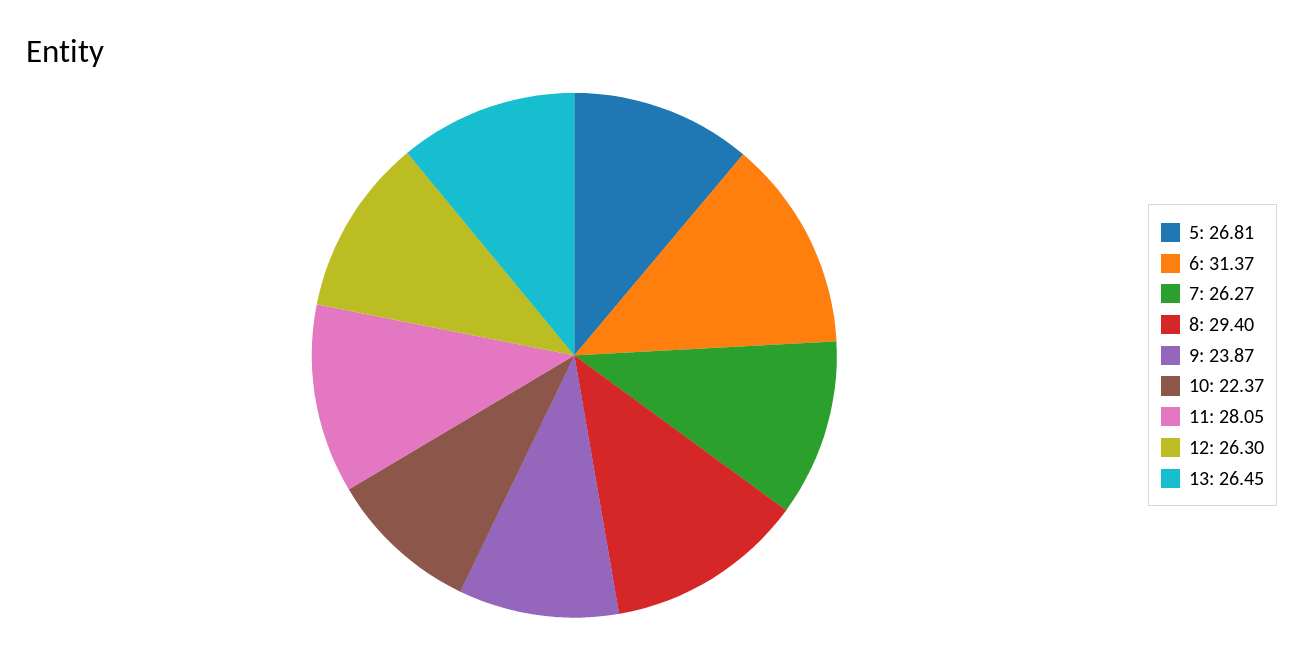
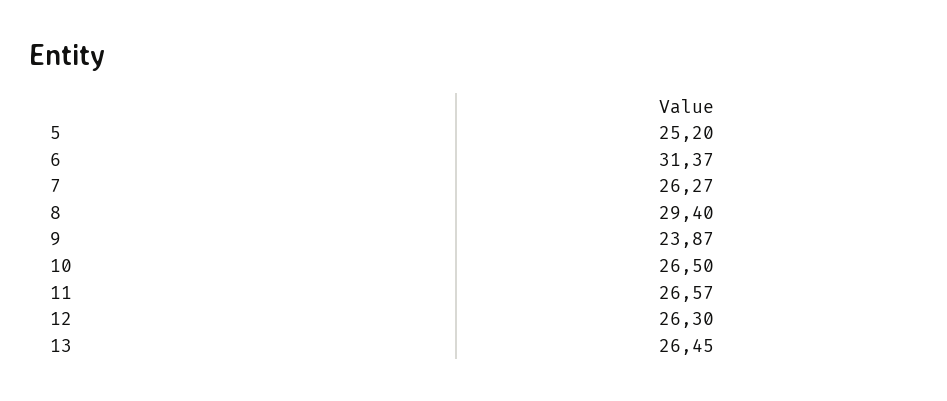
5: 26.81 -> 25.2
10: 22.37 -> 26.5
11: 28.05 -> 26.57

